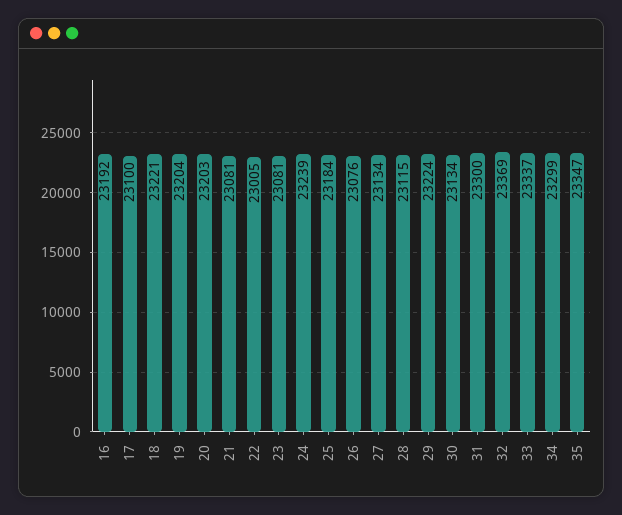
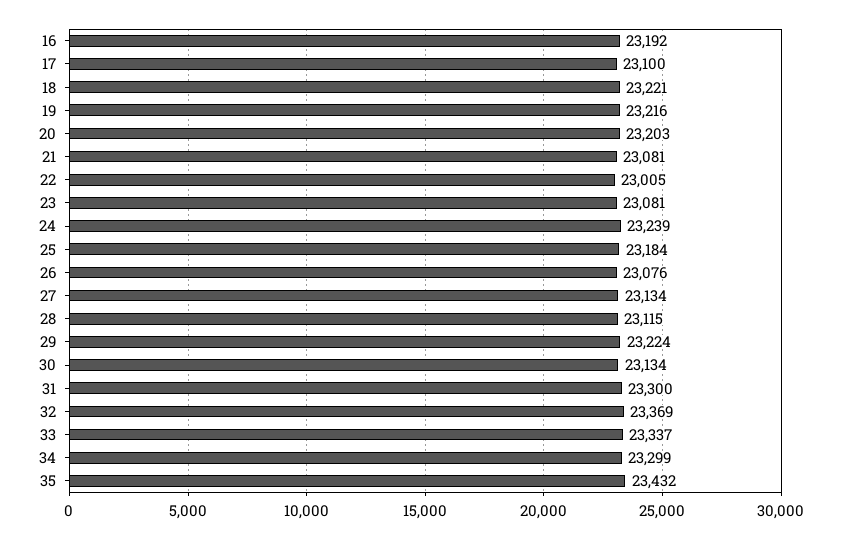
19: 23204 -> 23216
35: 23347 -> 23432

